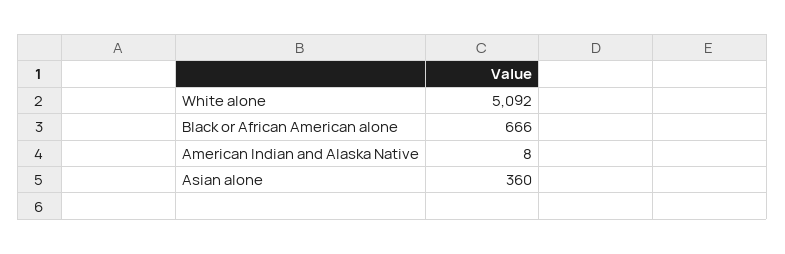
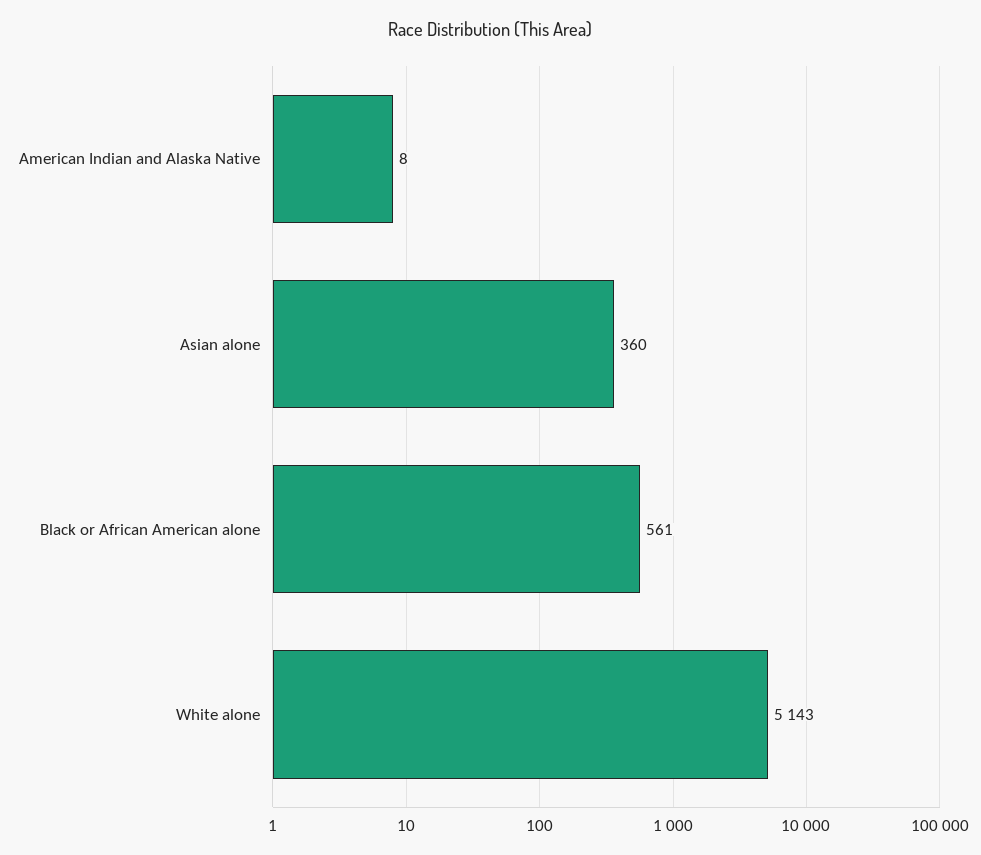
White alone: 5092 -> 5143
Black or African American alone: 666 -> 561

